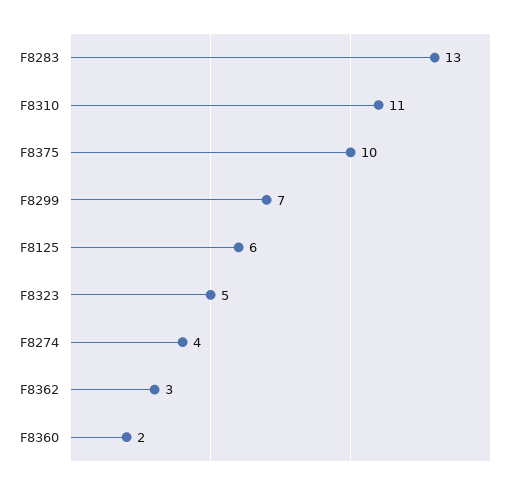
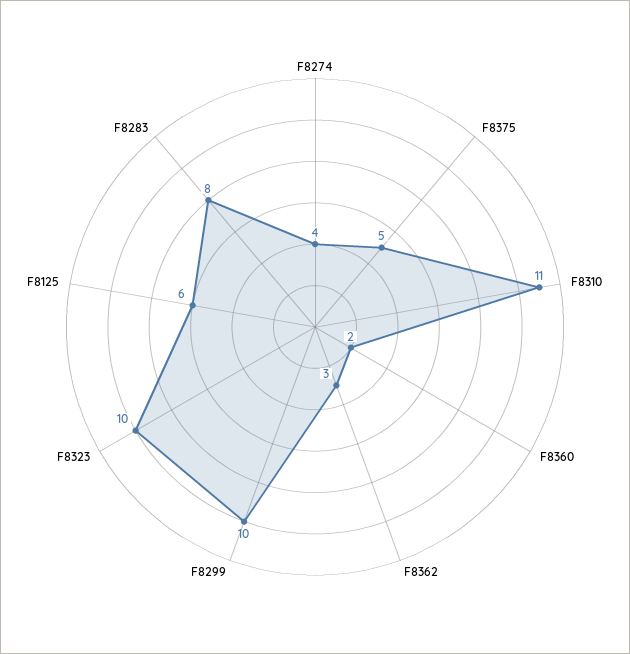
F8283: 13 -> 8
F8375: 10 -> 5
F8299: 7 -> 10
F8323: 5 -> 10

